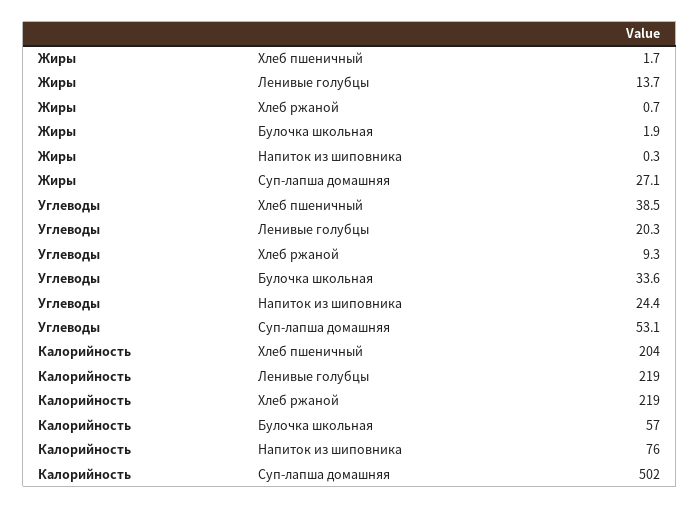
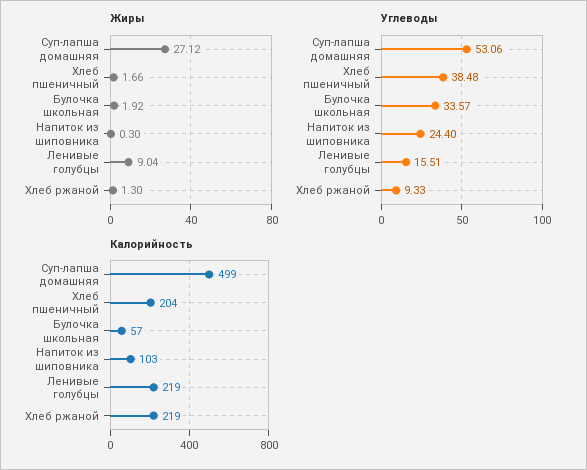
Жиры, Ленивые голубцы: 13.7 -> 9.04
Жиры, Хлеб ржаной: 0.7 -> 1.3
Углеводы, Ленивые голубцы: 20.3 -> 15.51
Калорийность, Напиток из шиповника: 76 -> 103
Калорийность, Суп-лапша домашняя: 502 -> 499

